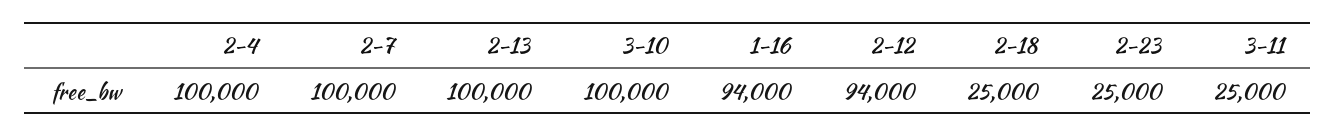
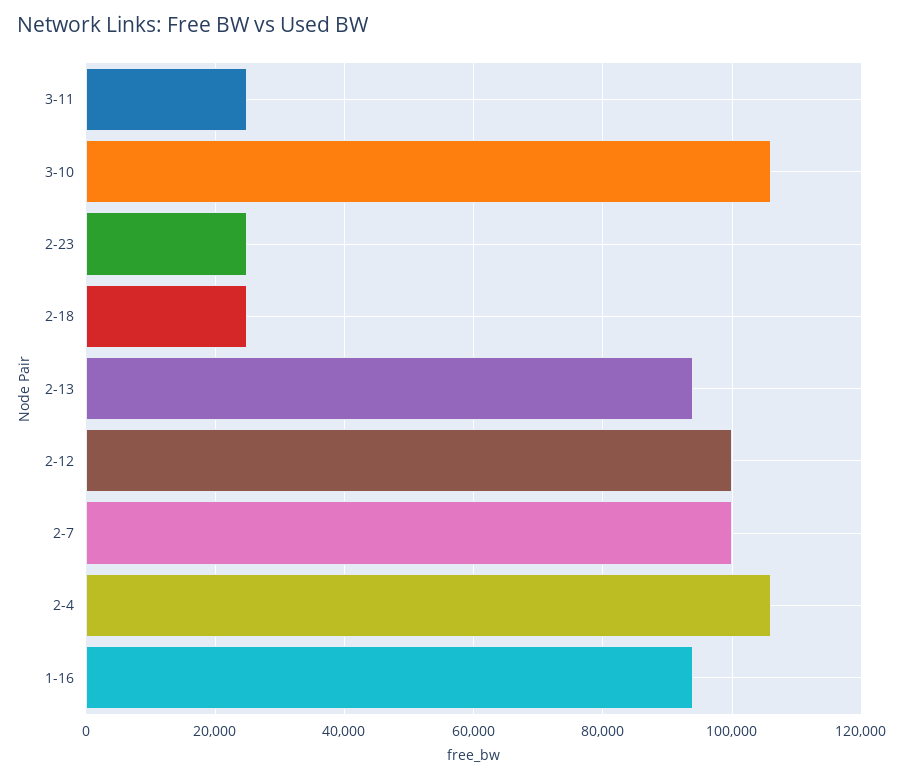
2-4: 100000 -> 106000
2-13: 100000 -> 94000
3-10: 100000 -> 106000
2-12: 94000 -> 100000

